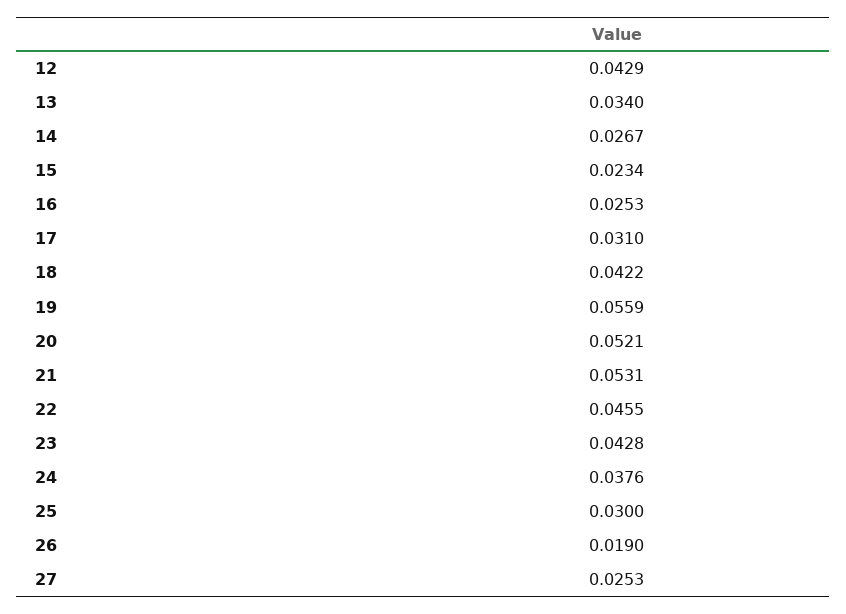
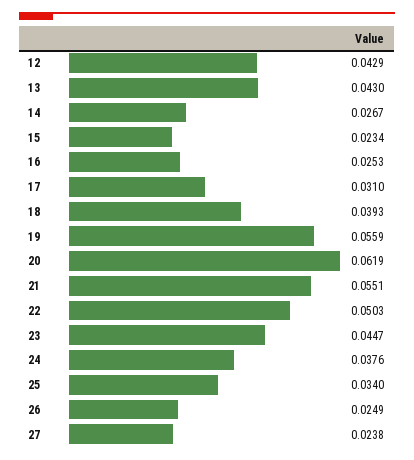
13: 0.034 -> 0.043
18: 0.0422 -> 0.0393
20: 0.0521 -> 0.0619
21: 0.0531 -> 0.0551
22: 0.0455 -> 0.0503
23: 0.0428 -> 0.0447
25: 0.03 -> 0.034
26: 0.019 -> 0.0249
27: 0.0253 -> 0.0238

